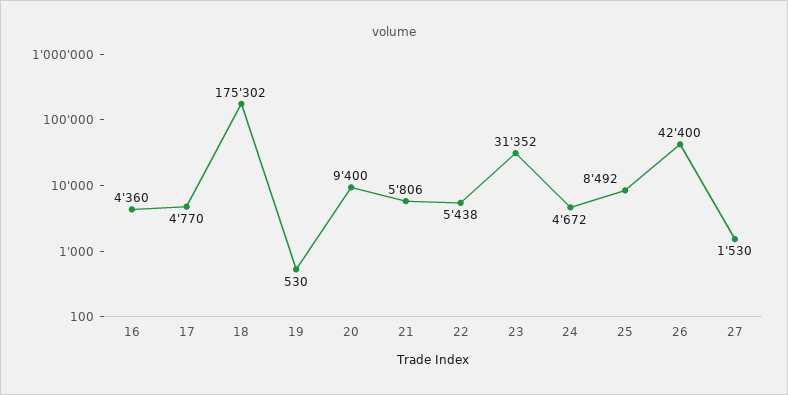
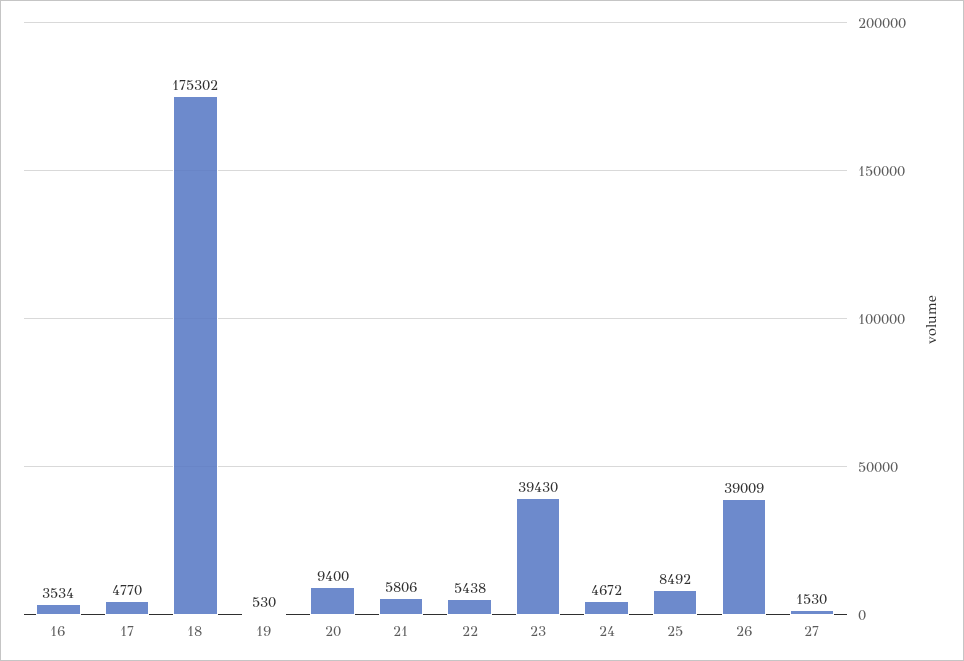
16: 4360 -> 3534
23: 31352 -> 39430
26: 42400 -> 39009

